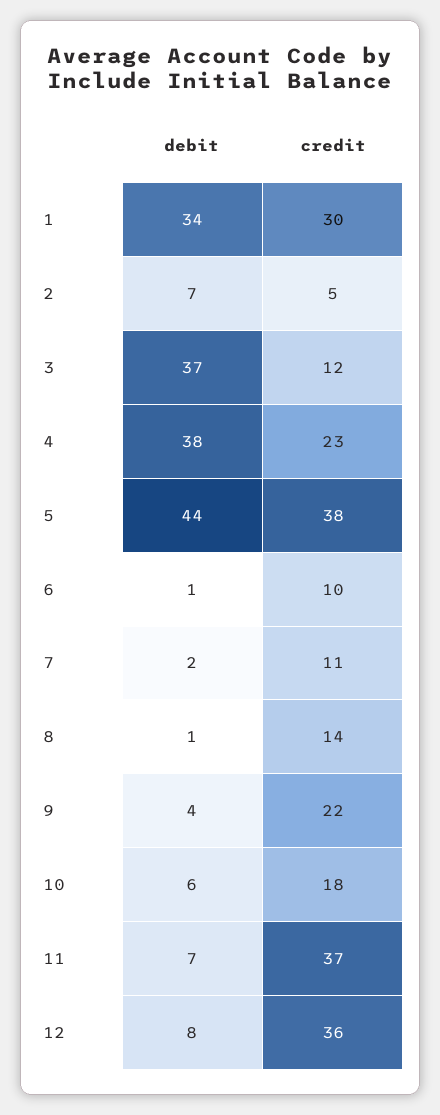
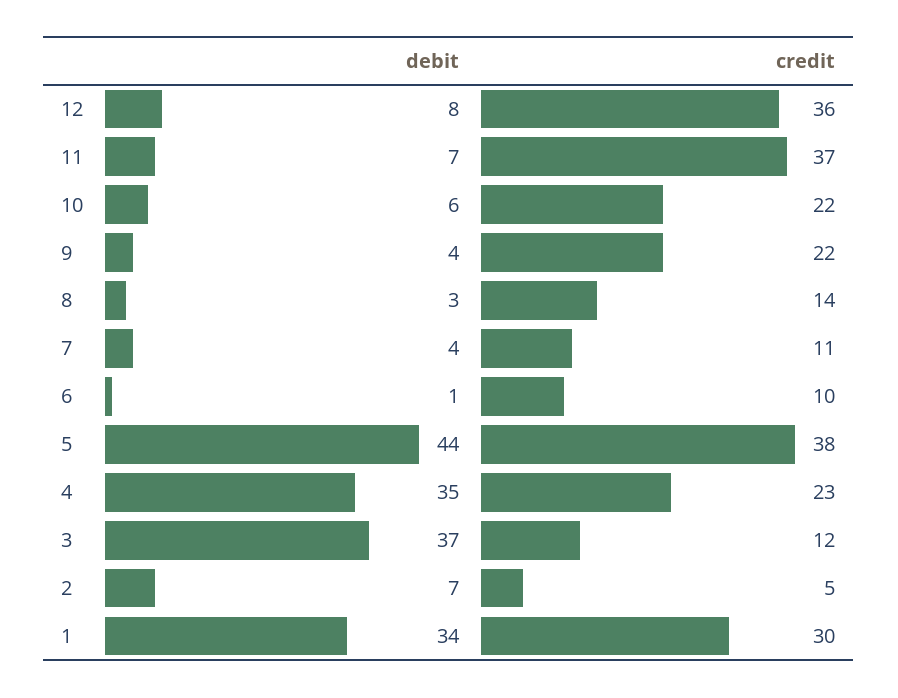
debit, 4: 38 -> 35
debit, 7: 2 -> 4
debit, 8: 1 -> 3
credit, 10: 18 -> 22

